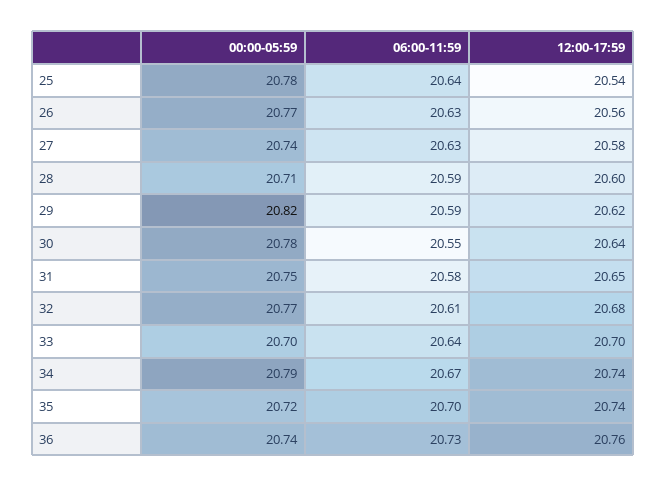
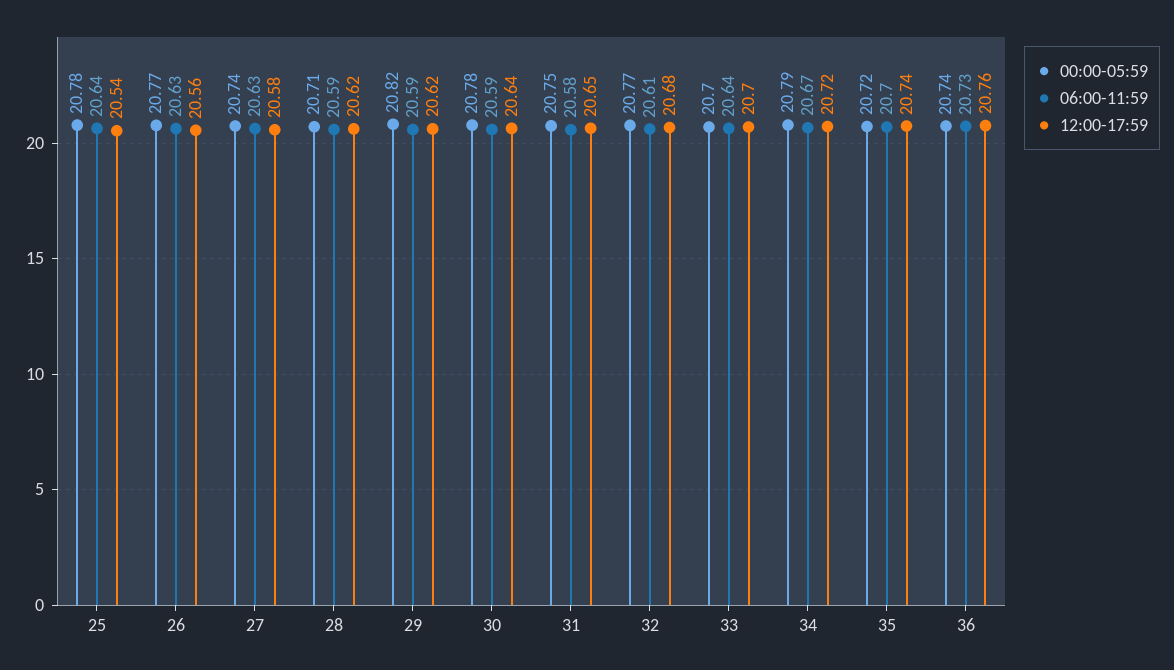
12:00-17:59, 28: 20.6 -> 20.62
06:00-11:59, 30: 20.55 -> 20.59
12:00-17:59, 34: 20.74 -> 20.72

